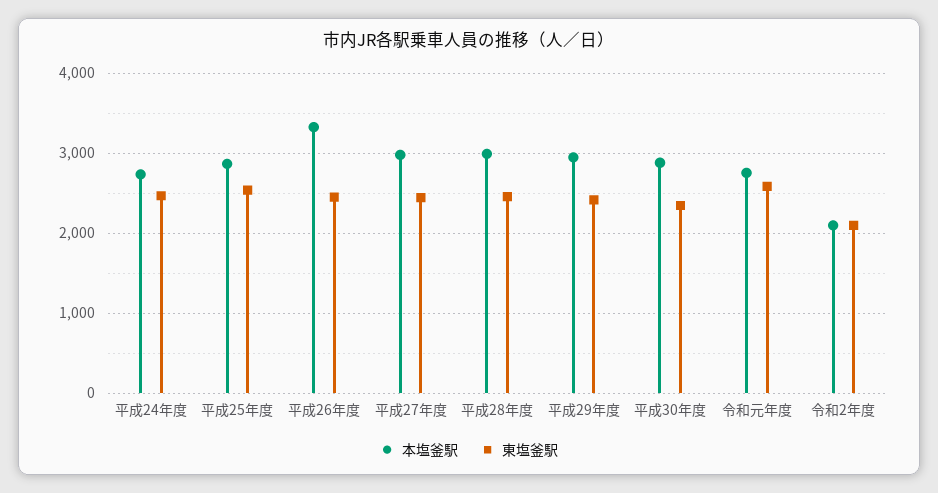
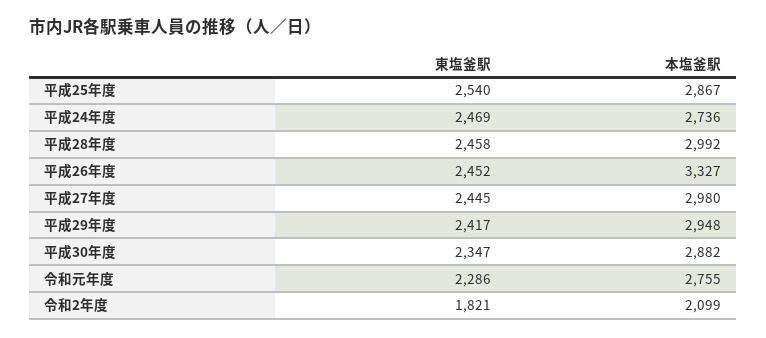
東塩釜駅, 令和元年度: 2600 -> 2286
東塩釜駅, 令和2年度: 2100 -> 1821

